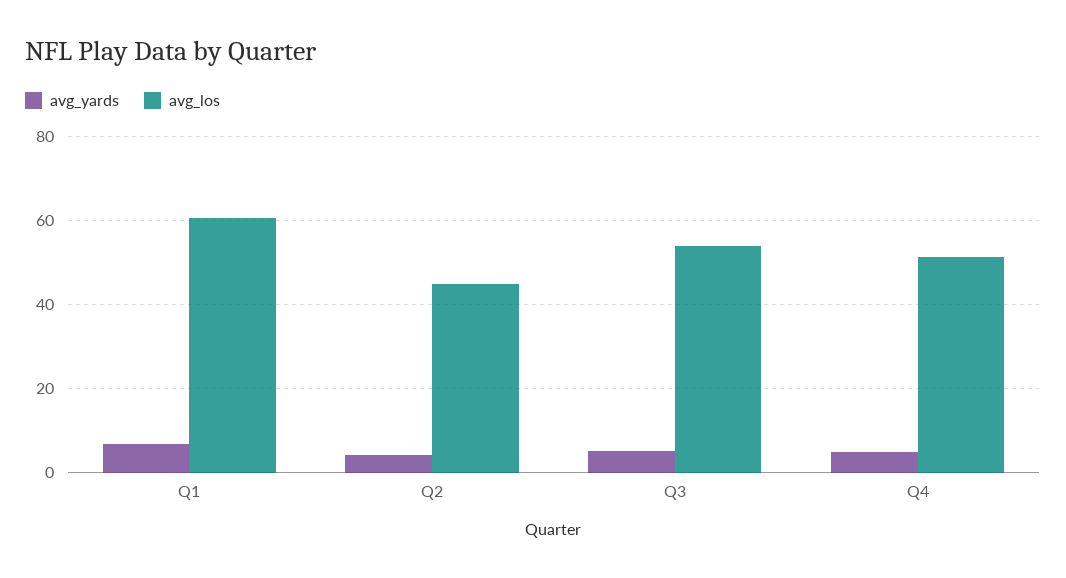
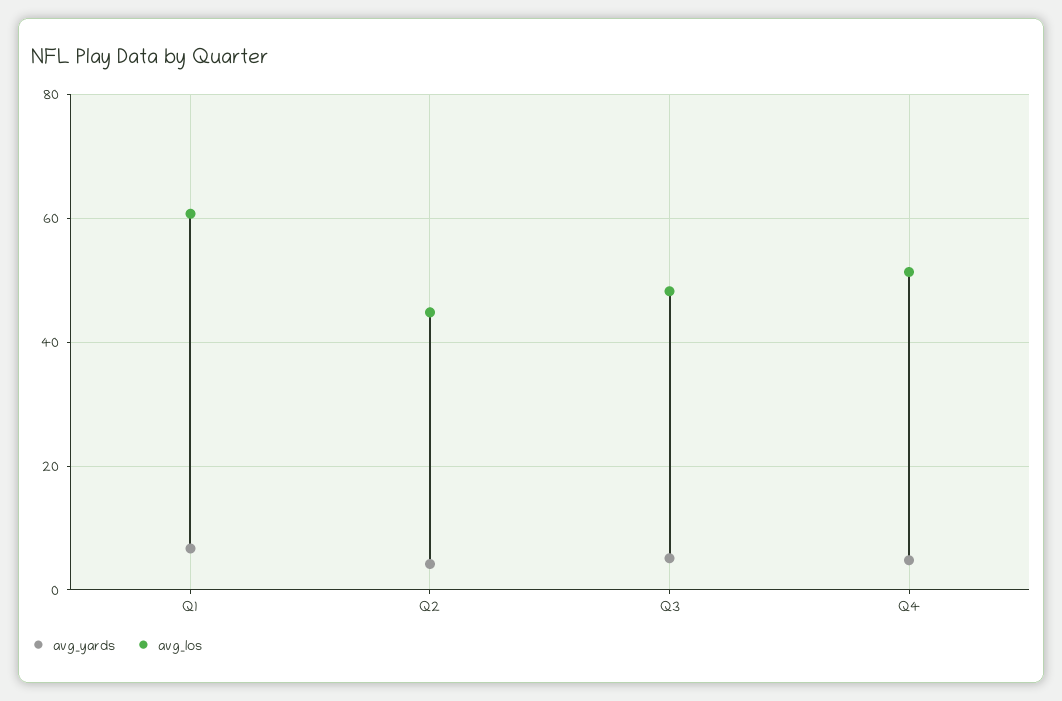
avg_los, Q3: 54 -> 48

